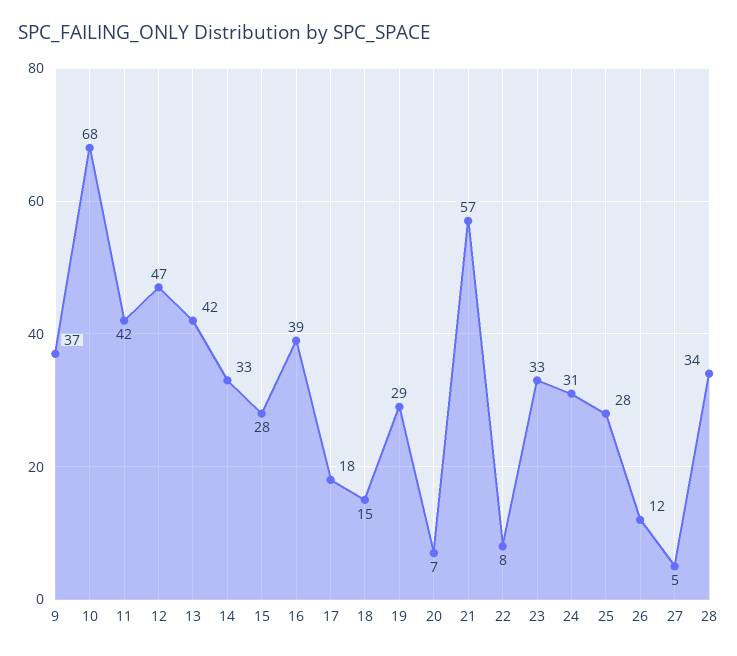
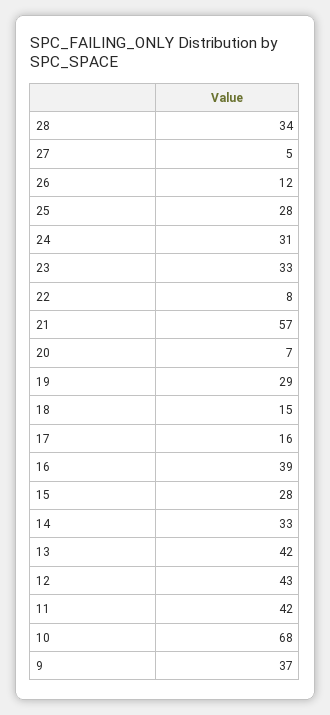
12: 47 -> 43
17: 18 -> 16

